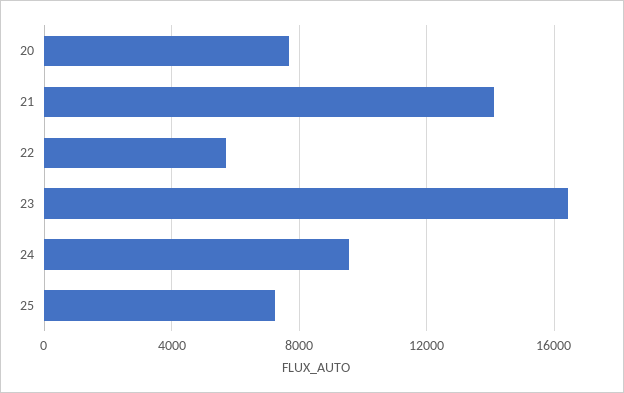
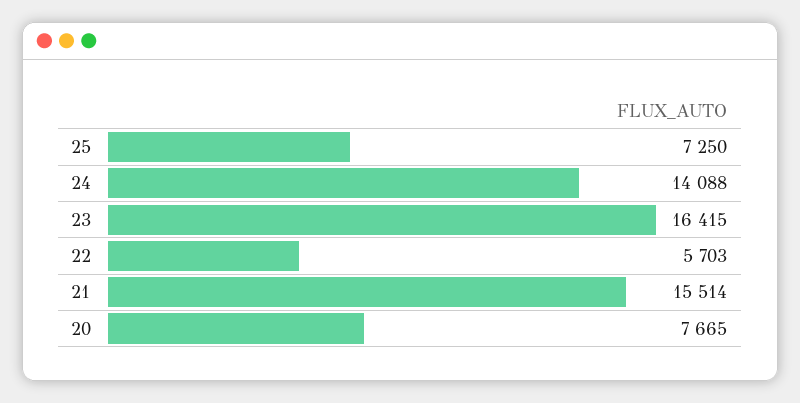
21: 14000 -> 15514
24: 9500 -> 14088

